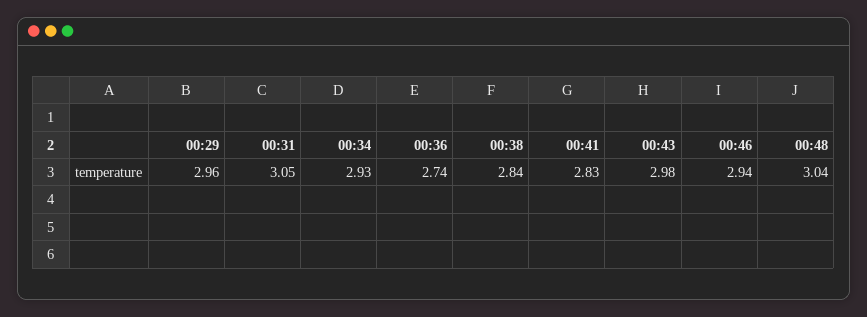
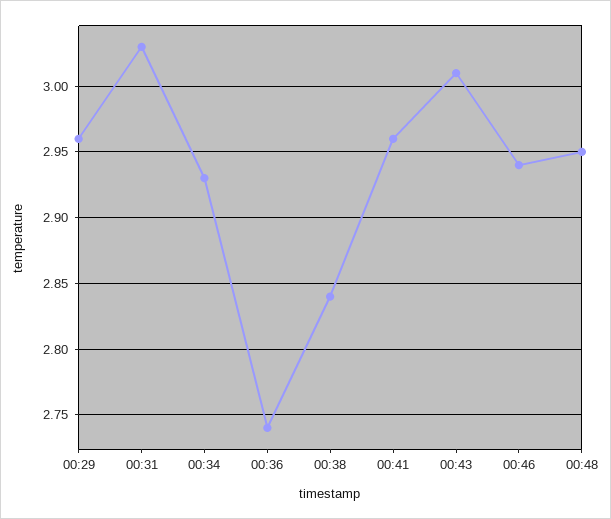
00:31: 3.05 -> 3.03
00:41: 2.83 -> 2.96
00:43: 2.98 -> 3.01
00:48: 3.04 -> 2.95

